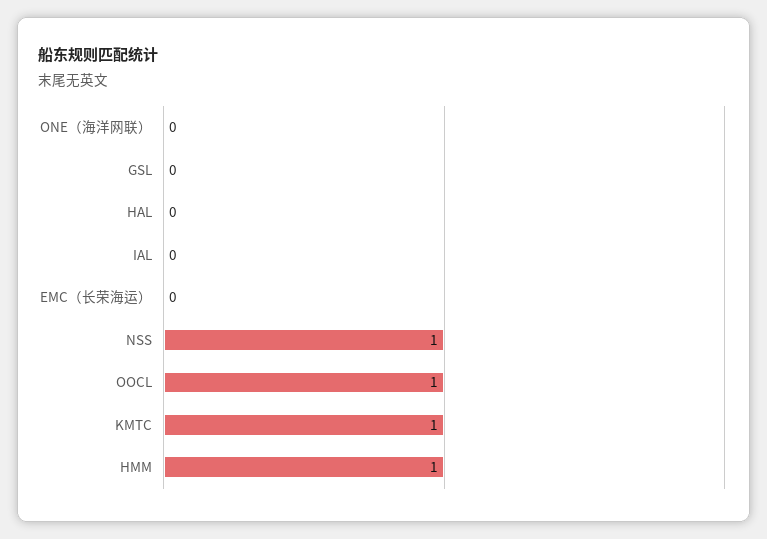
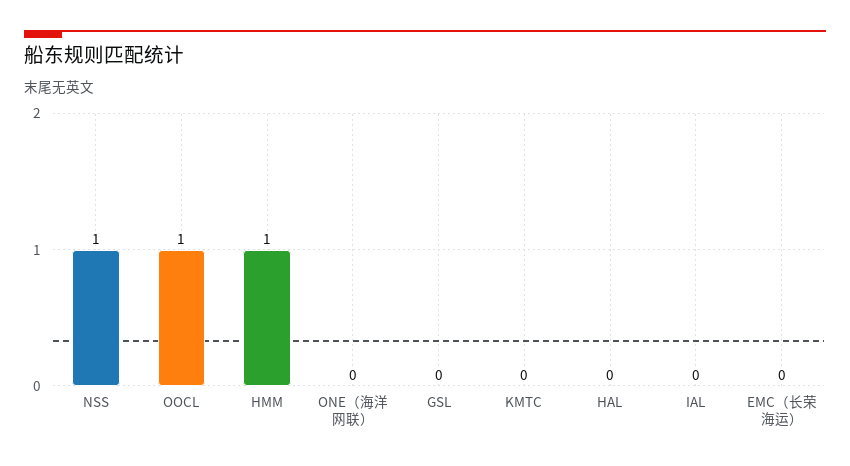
KMTC: 1 -> 0

